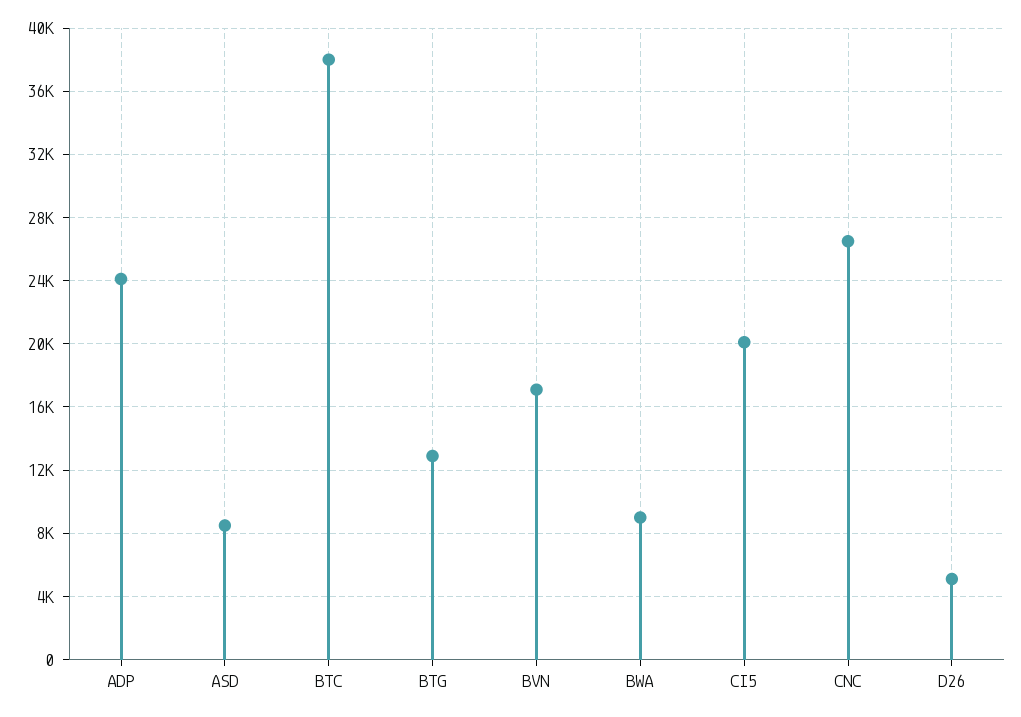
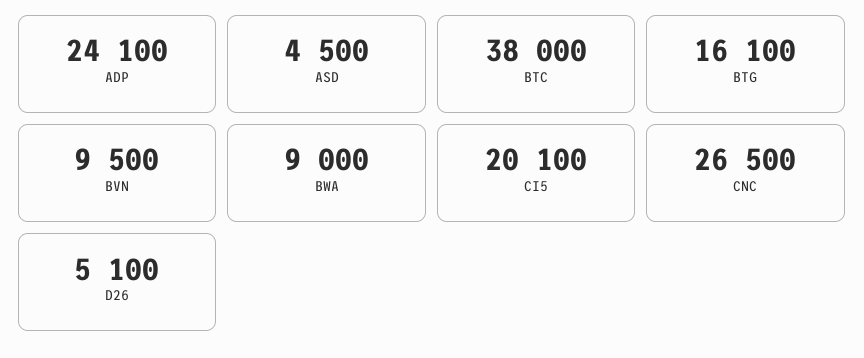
ASD: 8500 -> 4500
BTG: 13000 -> 16100
BVN: 17000 -> 9500

